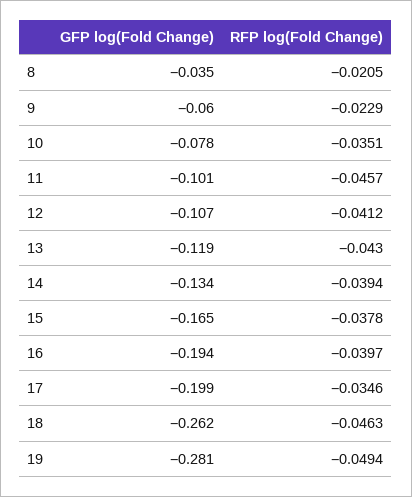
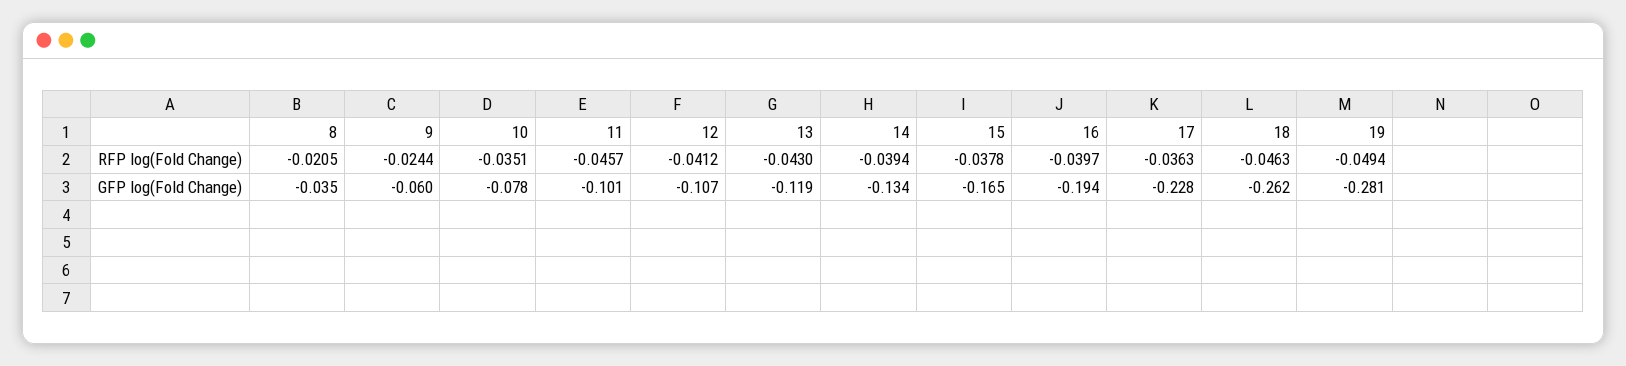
RFP log(Fold Change), 9: -0.0229 -> -0.0244
GFP log(Fold Change), 17: -0.199 -> -0.228
RFP log(Fold Change), 17: -0.0346 -> -0.0363

